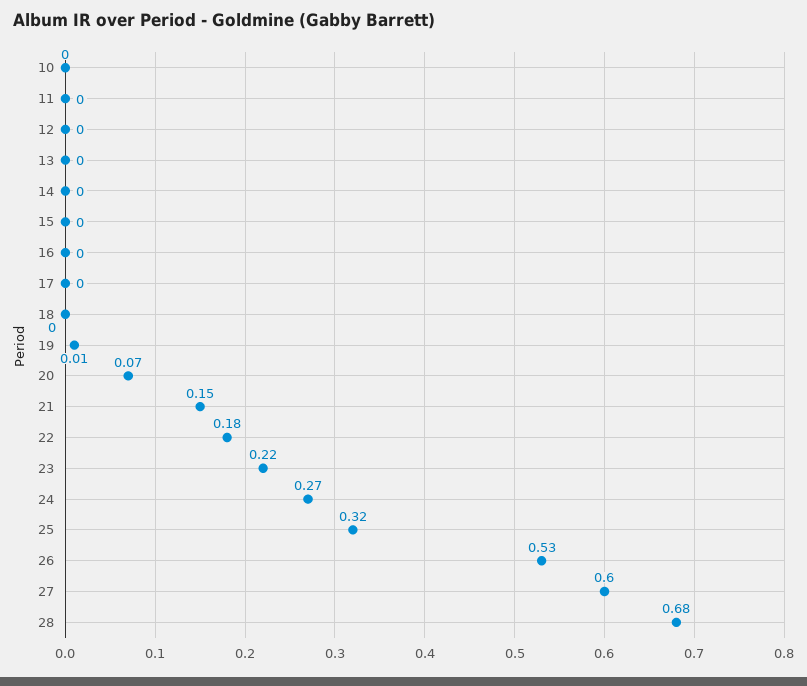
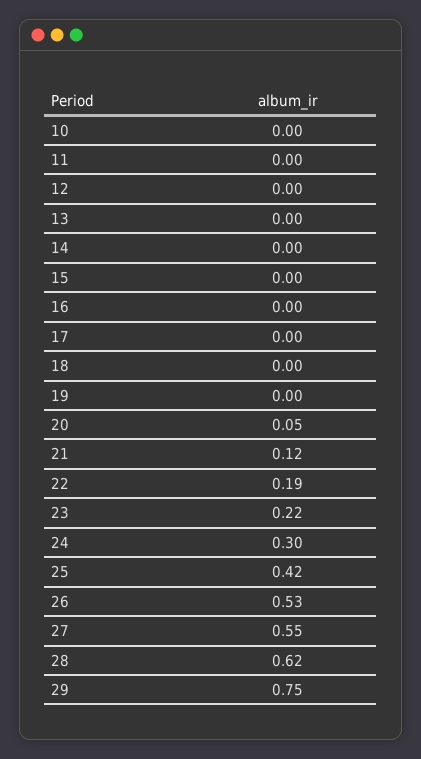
19: 0.01 -> 0
20: 0.07 -> 0.05
21: 0.15 -> 0.12
22: 0.18 -> 0.19
24: 0.27 -> 0.3
25: 0.32 -> 0.42
27: 0.6 -> 0.55
28: 0.68 -> 0.62
29: none -> 0.75

